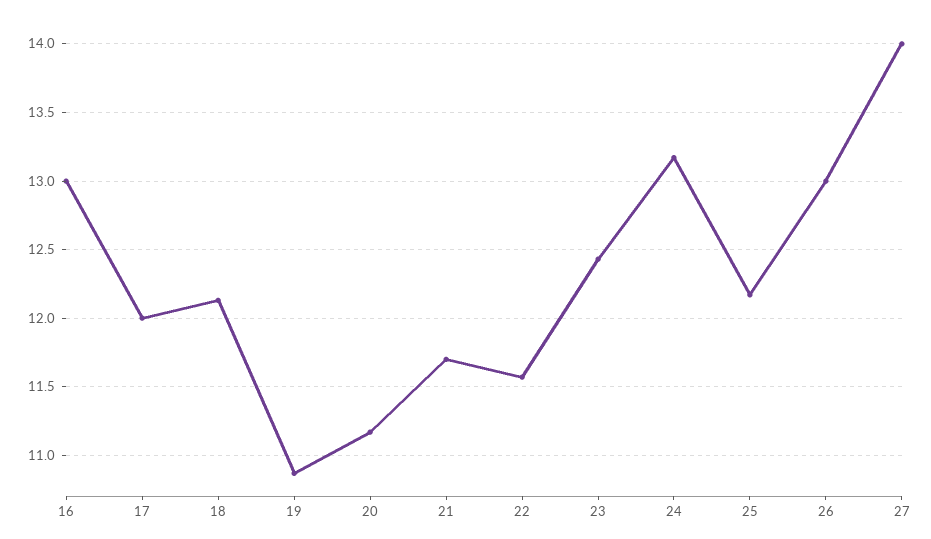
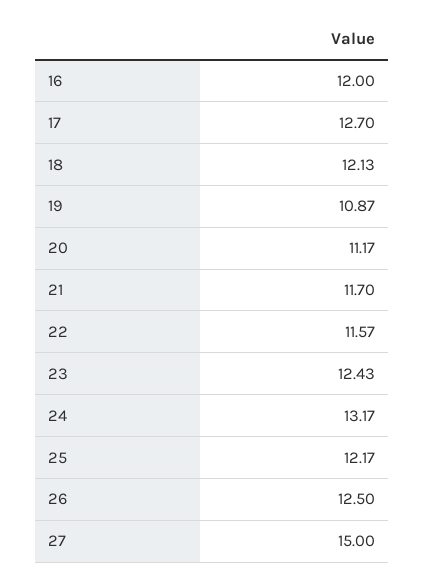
16: 13 -> 12
17: 12 -> 12.7
26: 13 -> 12.5
27: 14 -> 15

